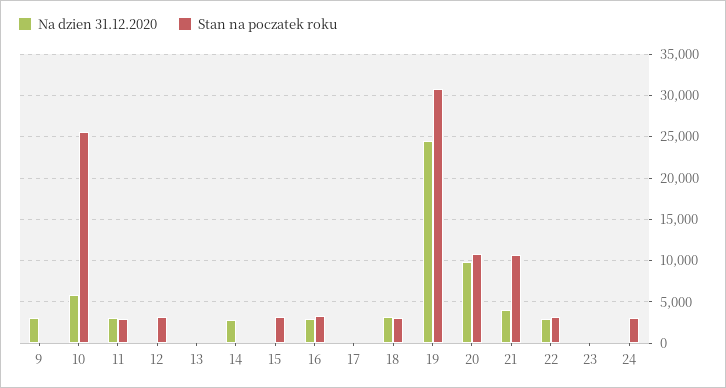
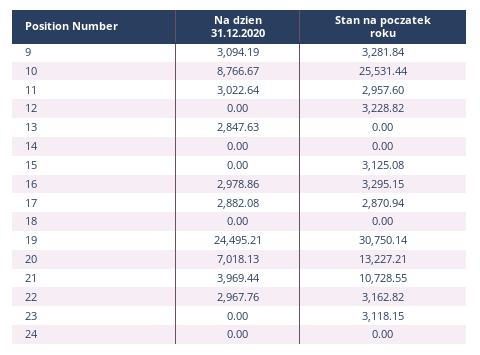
Stan na poczatek roku, 9: 0 -> 3281.84
Na dzien 31.12.2020, 10: 6000 -> 8766.67
Na dzien 31.12.2020, 13: 0 -> 2847.63
Na dzien 31.12.2020, 14: 3000 -> 0
Na dzien 31.12.2020, 17: 0 -> 2882.08
Stan na poczatek roku, 17: 0 -> 2870.94
Na dzien 31.12.2020, 18: 3000 -> 0
Stan na poczatek roku, 18: 3000 -> 0
Na dzien 31.12.2020, 20: 10000 -> 7018.13
Stan na poczatek roku, 20: 11000 -> 13227.21
Stan na poczatek roku, 23: 0 -> 3118.15
Stan na poczatek roku, 24: 3000 -> 0

